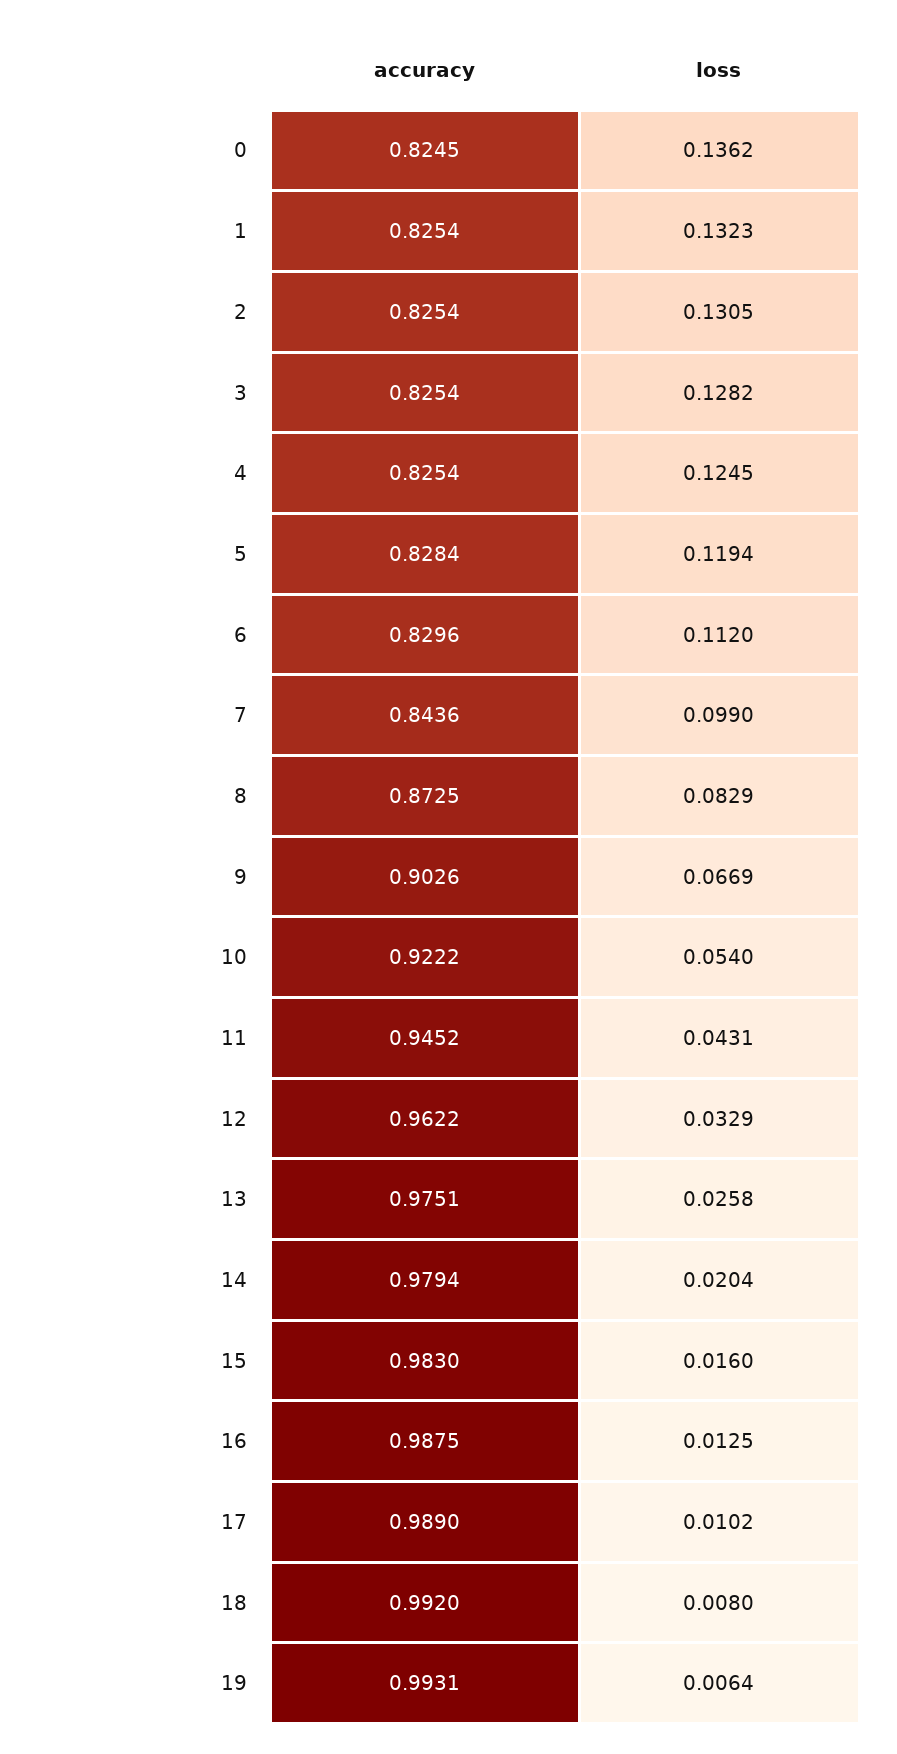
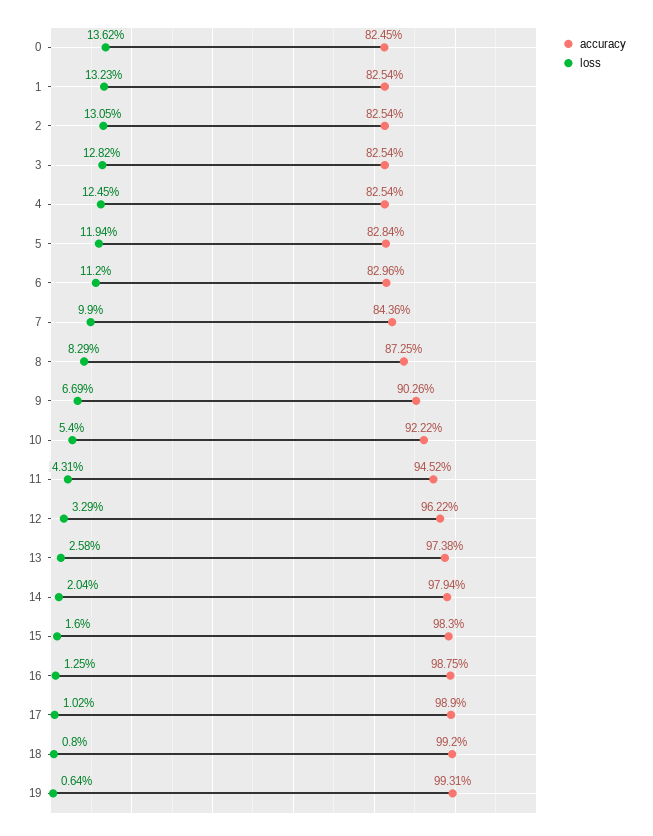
accuracy, 13: 0.9751 -> 0.9738

